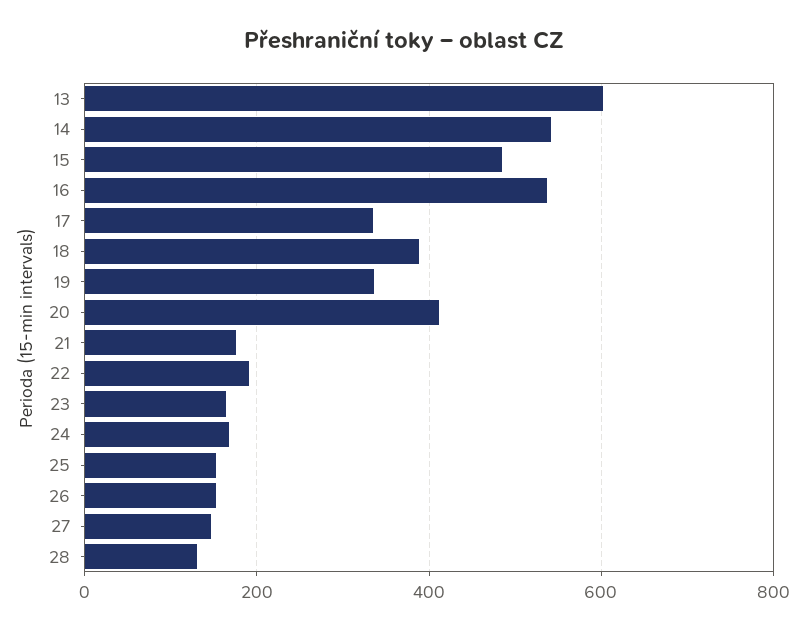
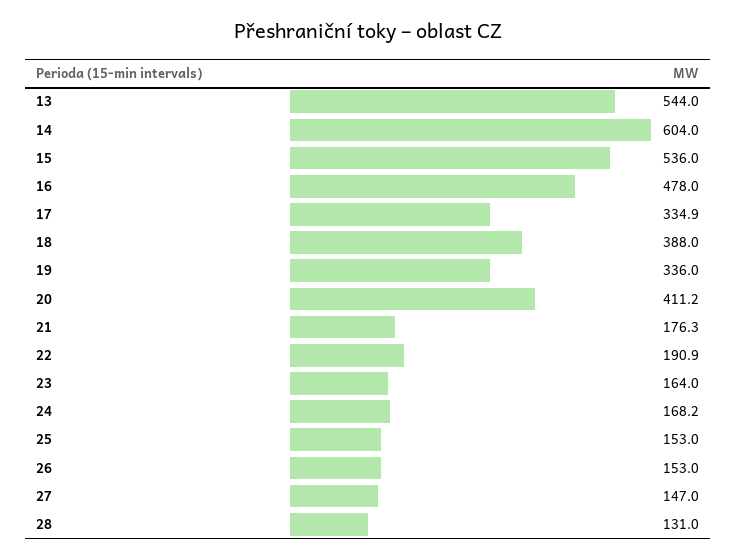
13: 600 -> 544
14: 540 -> 604
15: 480 -> 536
16: 540 -> 478

